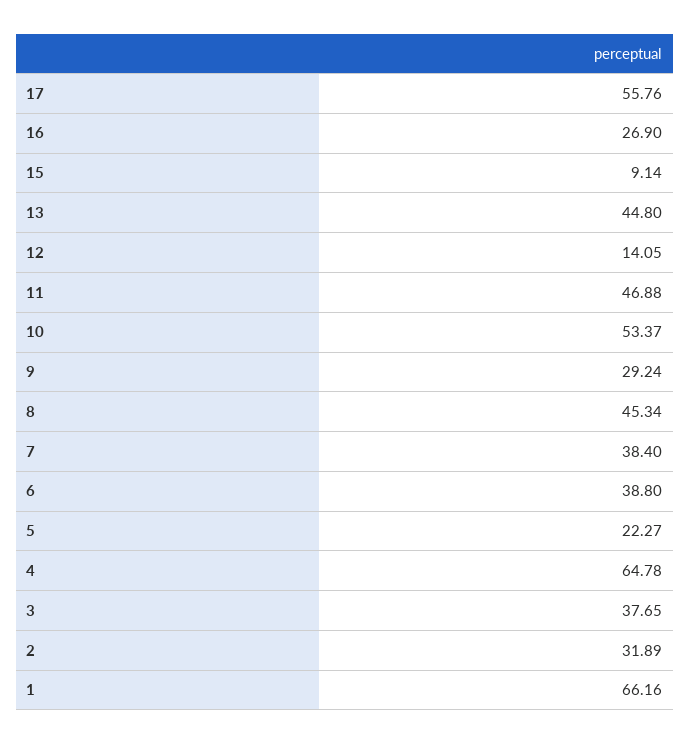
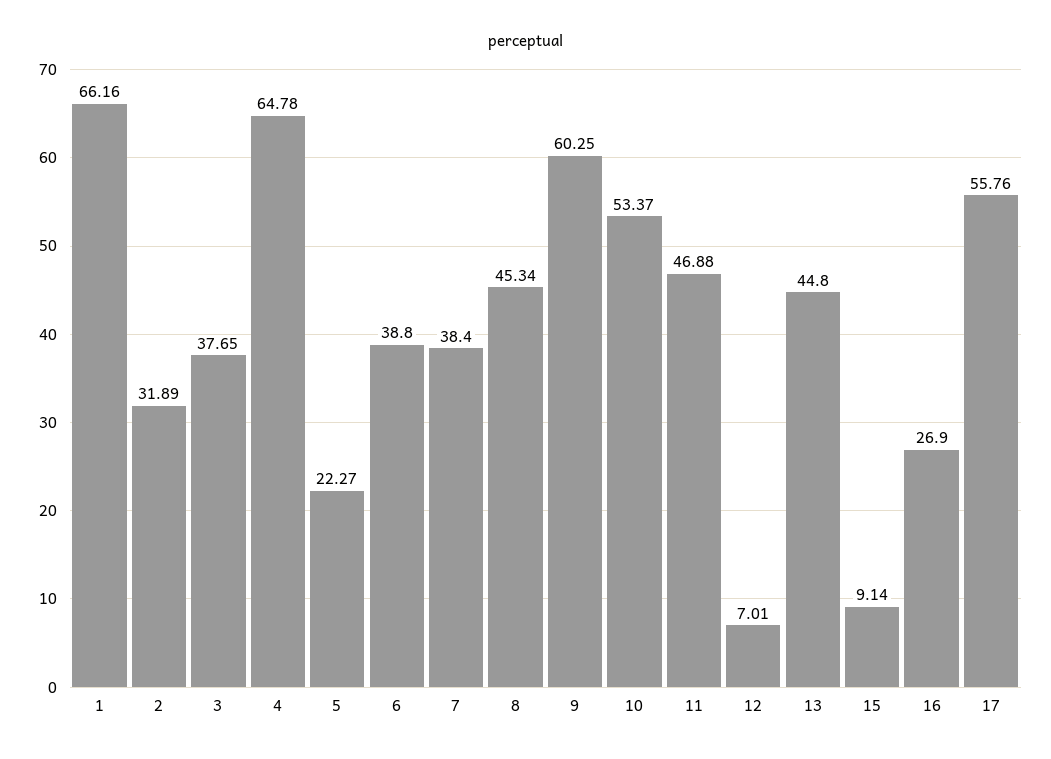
12: 14.05 -> 7.01
9: 29.24 -> 60.25

